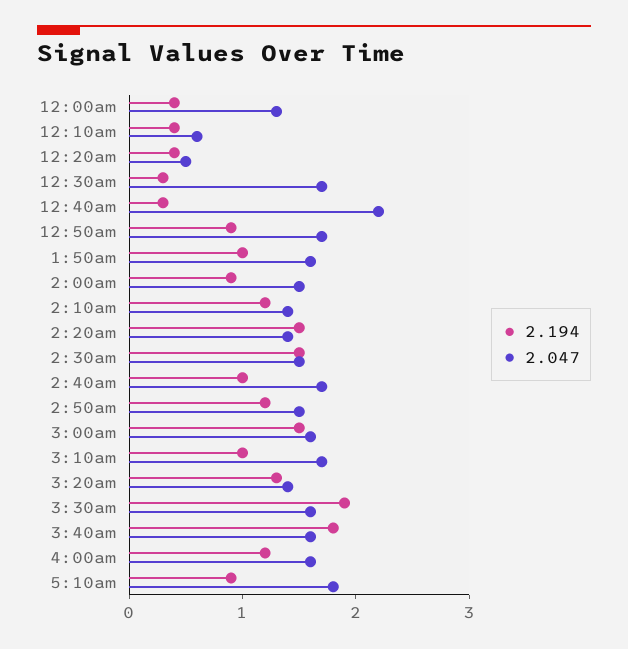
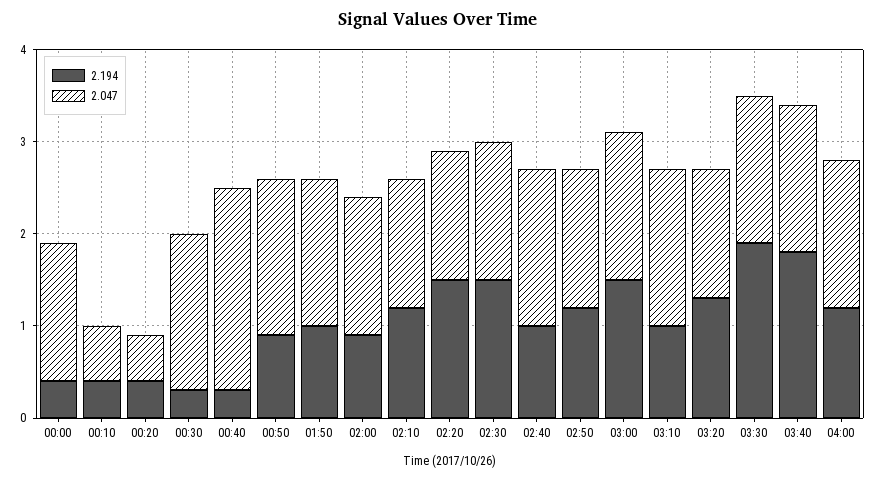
2.047, 12:00am: 1.3 -> 1.5
2.194, 5:10am: 0.9 -> none
2.047, 5:10am: 1.8 -> none

